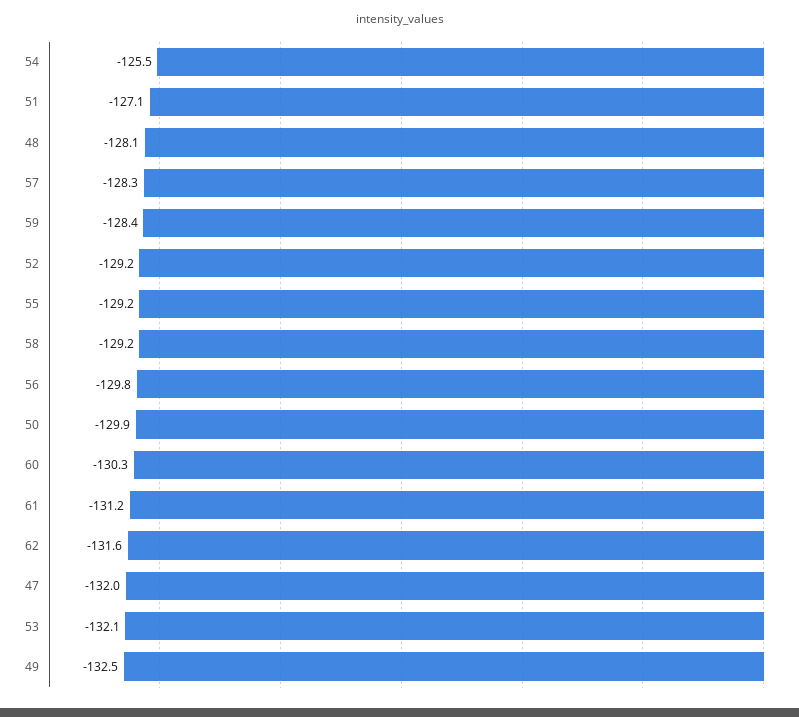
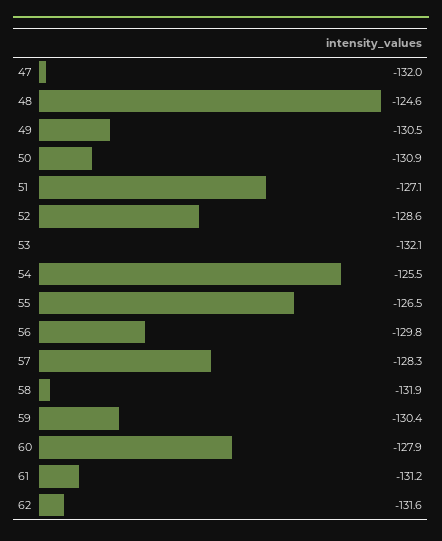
48: -128.1 -> -124.6
59: -128.4 -> -130.4
52: -129.2 -> -128.6
55: -129.2 -> -126.5
58: -129.2 -> -131.9
50: -129.9 -> -130.9
60: -130.3 -> -127.9
49: -132.5 -> -130.5

